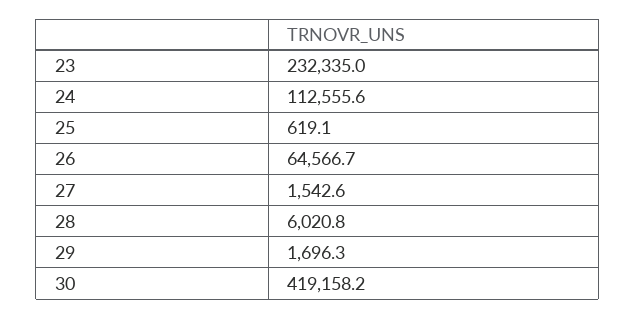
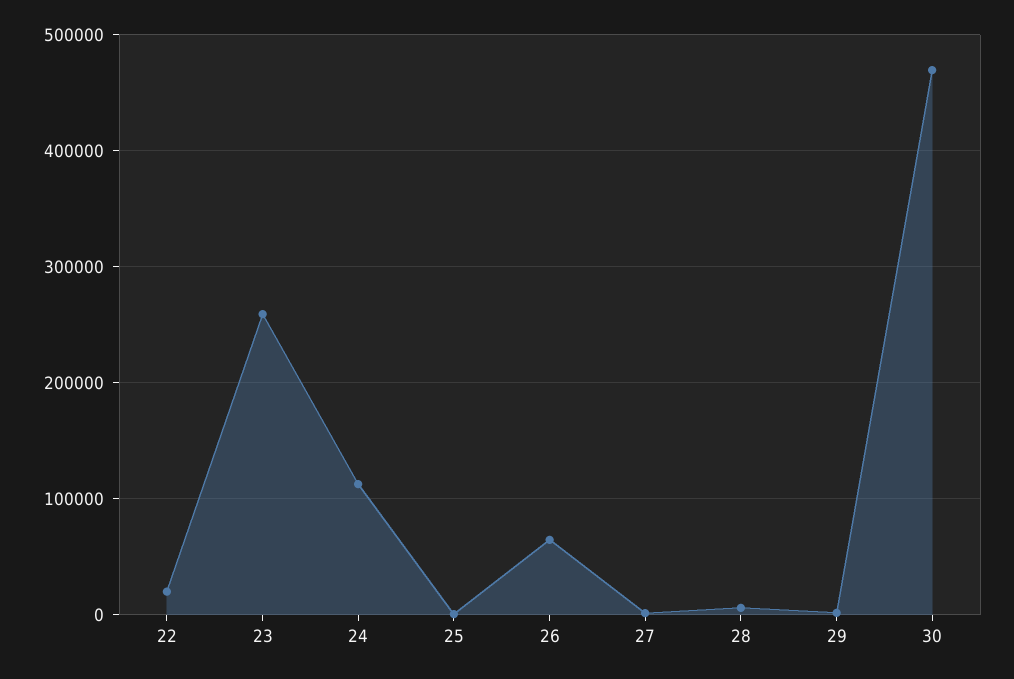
23: 232335 -> 260000
30: 419158.2 -> 470000
22: none -> 20000

